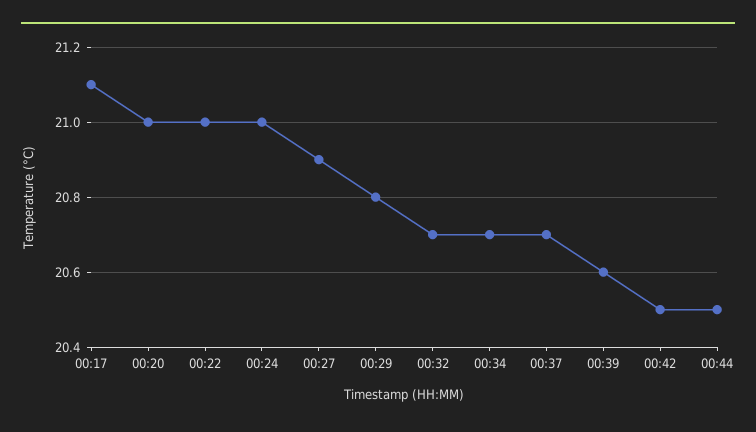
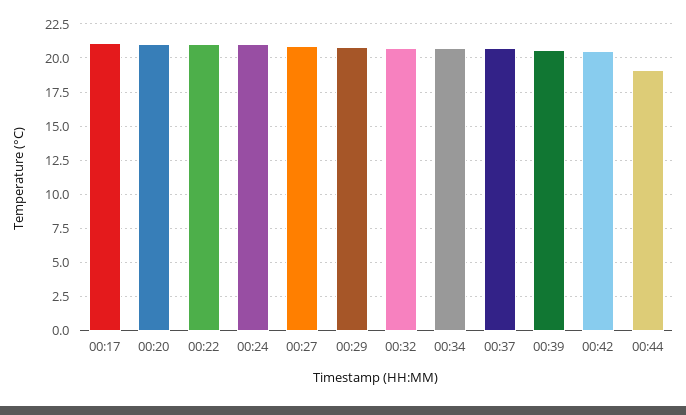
00:44: 20.5 -> 19

